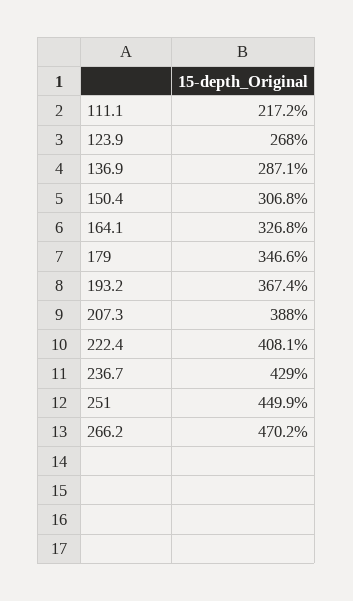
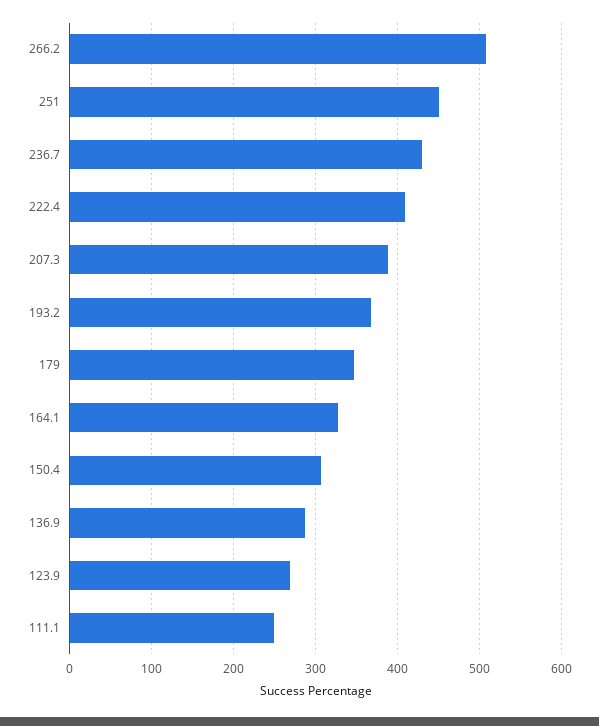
111.1: 217.2 -> 250
266.2: 470.2 -> 510

